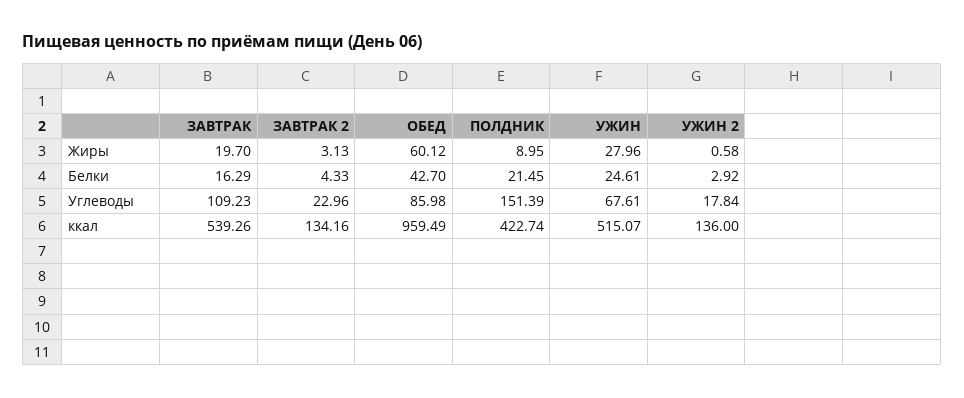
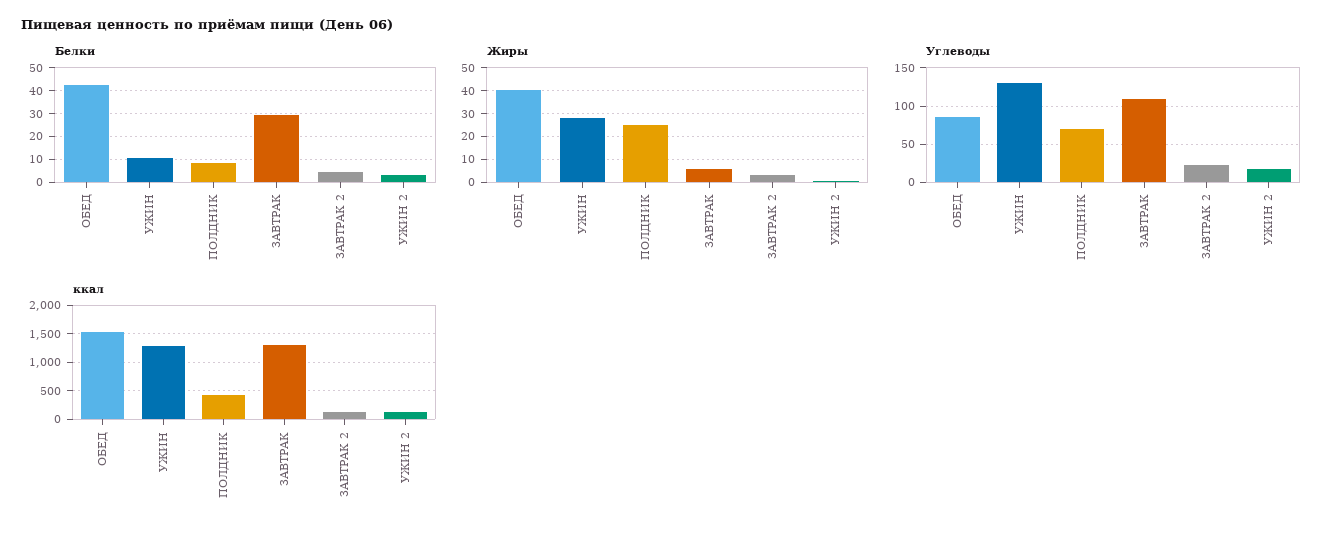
Жиры, ЗАВТРАК: 19.7 -> 5
Жиры, ОБЕД: 60.12 -> 40
Жиры, ПОЛДНИК: 8.95 -> 25
Белки, ЗАВТРАК: 16.29 -> 30
Белки, ПОЛДНИК: 21.45 -> 10
Белки, УЖИН: 24.61 -> 10
Углеводы, ПОЛДНИК: 151.39 -> 70
Углеводы, УЖИН: 67.61 -> 130
ккал, ЗАВТРАК: 539.26 -> 1250
ккал, ОБЕД: 959.49 -> 1500
ккал, УЖИН: 515.07 -> 1250

